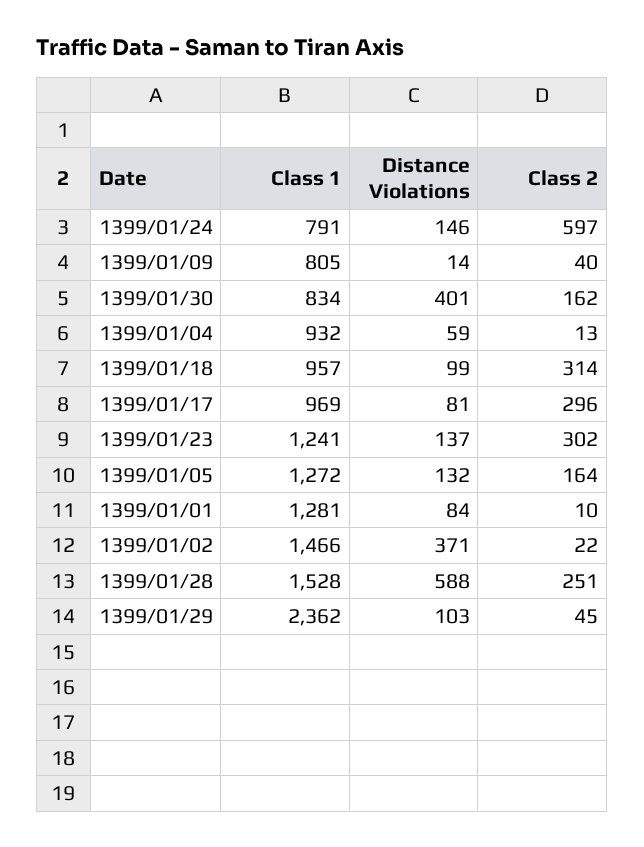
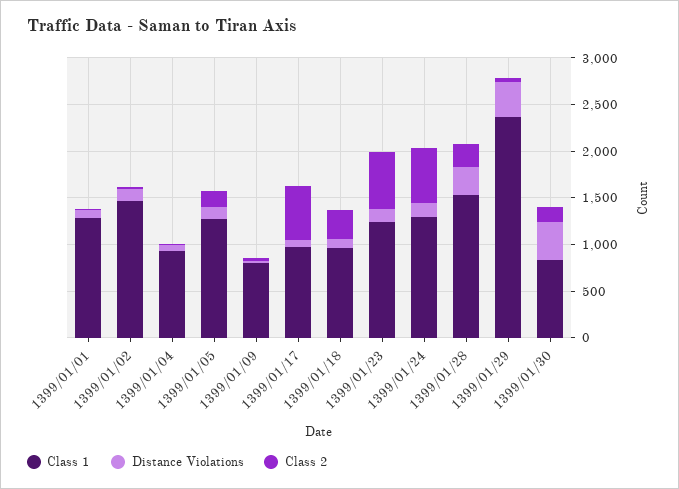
Class 1, 1399/01/24: 791 -> 1300
Class 2, 1399/01/17: 296 -> 600
Class 2, 1399/01/23: 302 -> 600
Distance Violations, 1399/01/02: 371 -> 100
Distance Violations, 1399/01/28: 588 -> 300
Distance Violations, 1399/01/29: 103 -> 400

